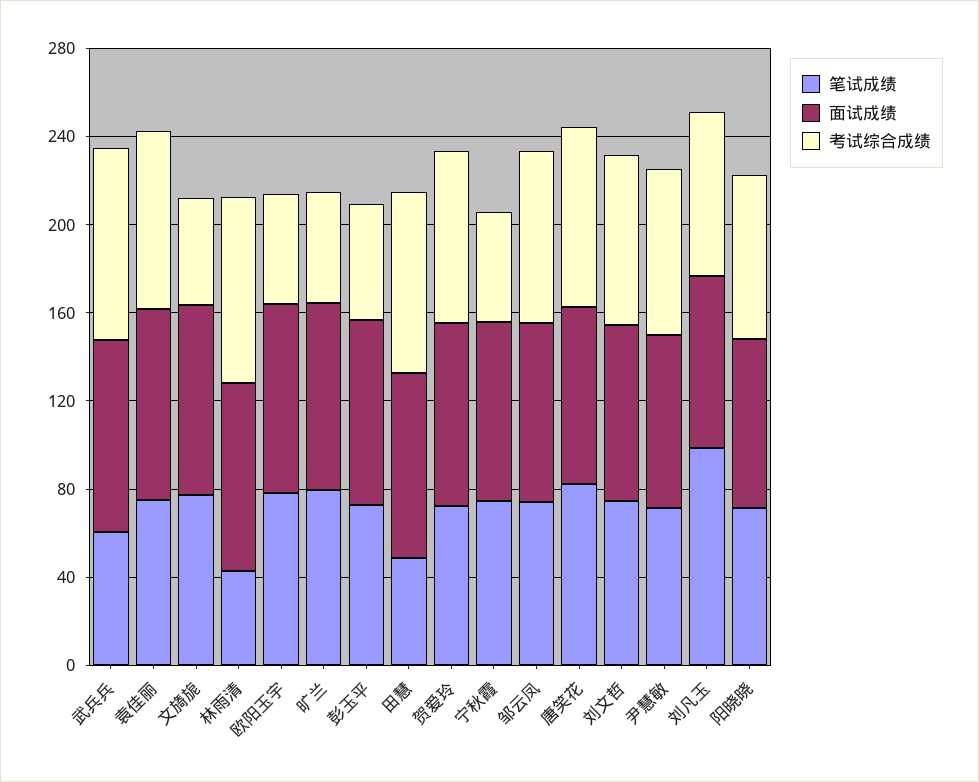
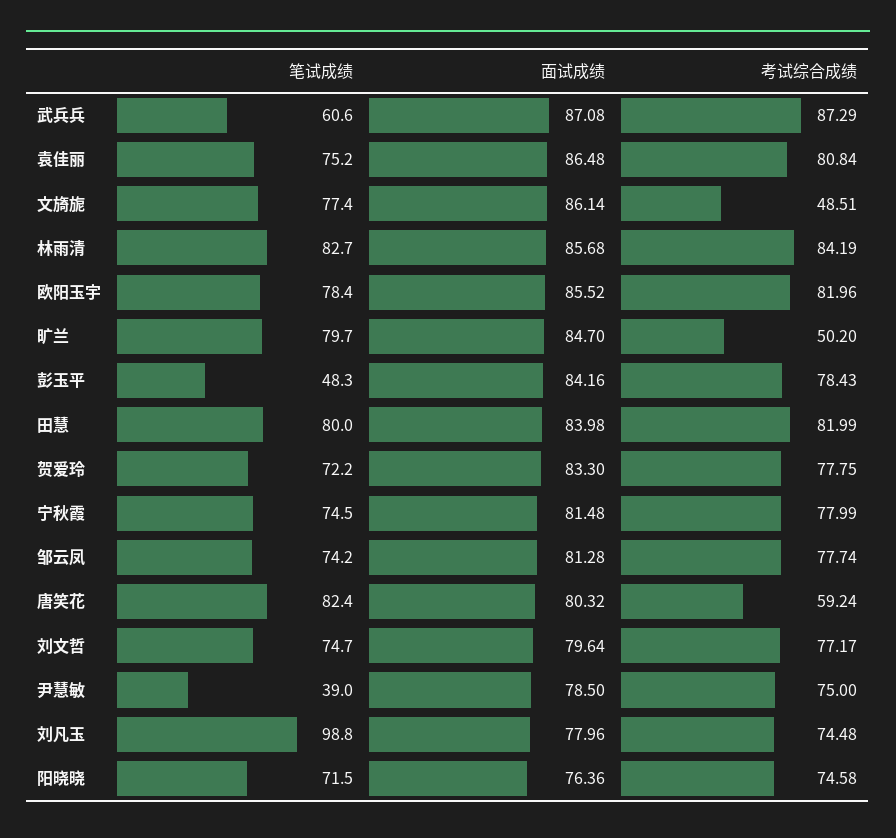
笔试成绩, 林雨清: 40 -> 82.7
考试综合成绩, 欧阳玉宇: 50 -> 81.96
笔试成绩, 彭玉平: 70 -> 48.3
考试综合成绩, 彭玉平: 50 -> 78.43
笔试成绩, 田慧: 50 -> 80
考试综合成绩, 宁秋霞: 50 -> 77.99
考试综合成绩, 唐笑花: 80 -> 59.24
笔试成绩, 尹慧敏: 70 -> 39

